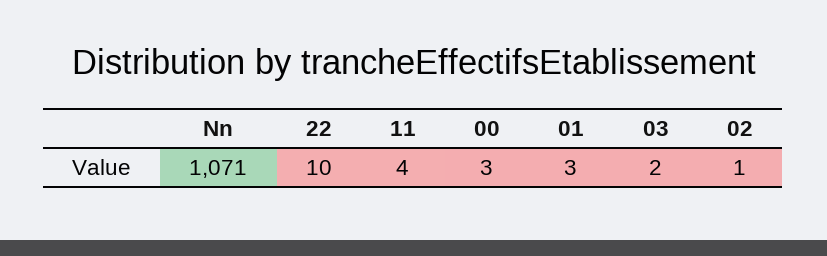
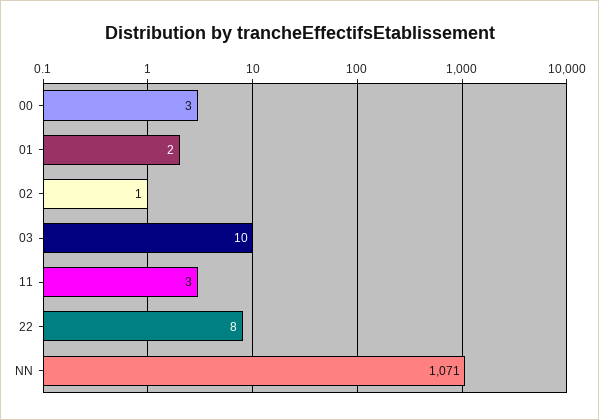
22: 10 -> 8
11: 4 -> 3
01: 3 -> 2
03: 2 -> 10

